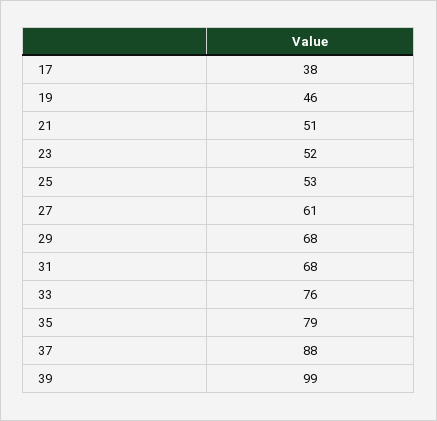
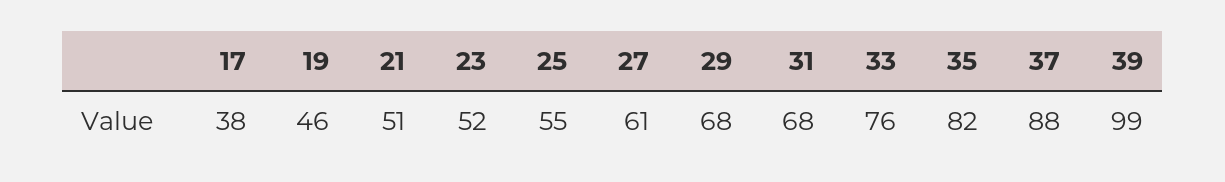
25: 53 -> 55
35: 79 -> 82

